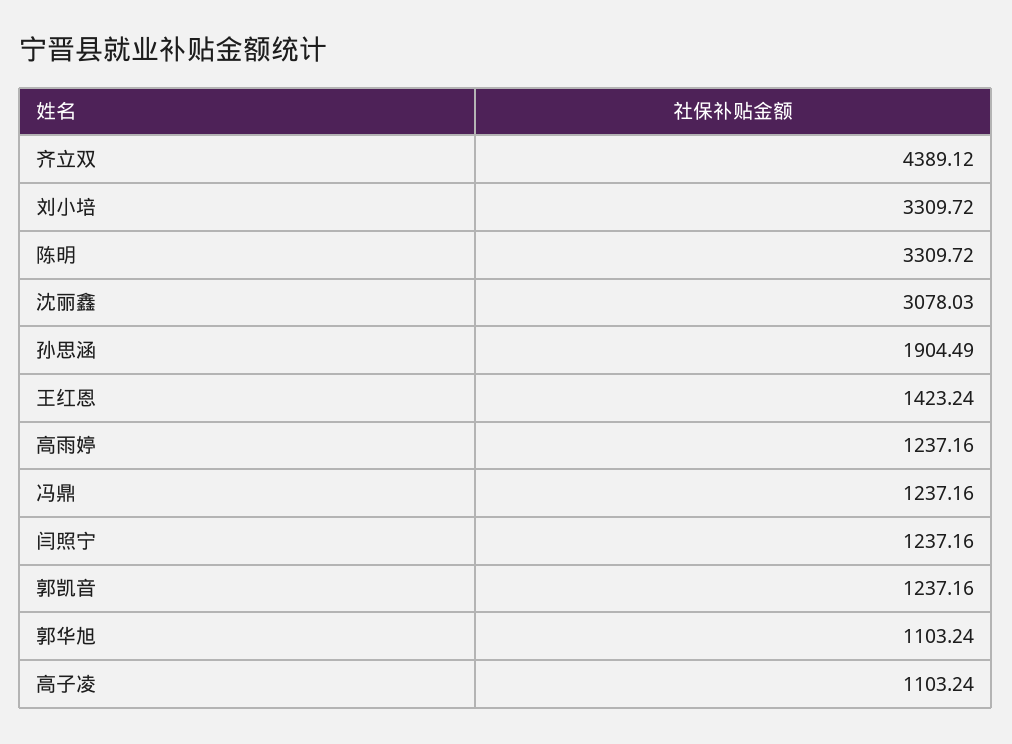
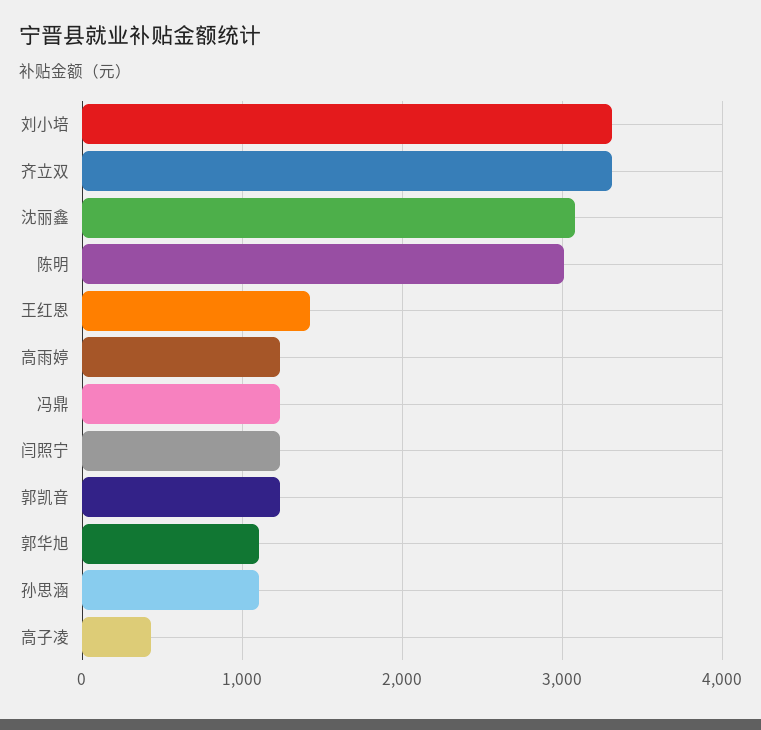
齐立双: 4389.12 -> 3300
陈明: 3309.72 -> 3000
孙思涵: 1904.49 -> 1100
高子凌: 1103.24 -> 400

